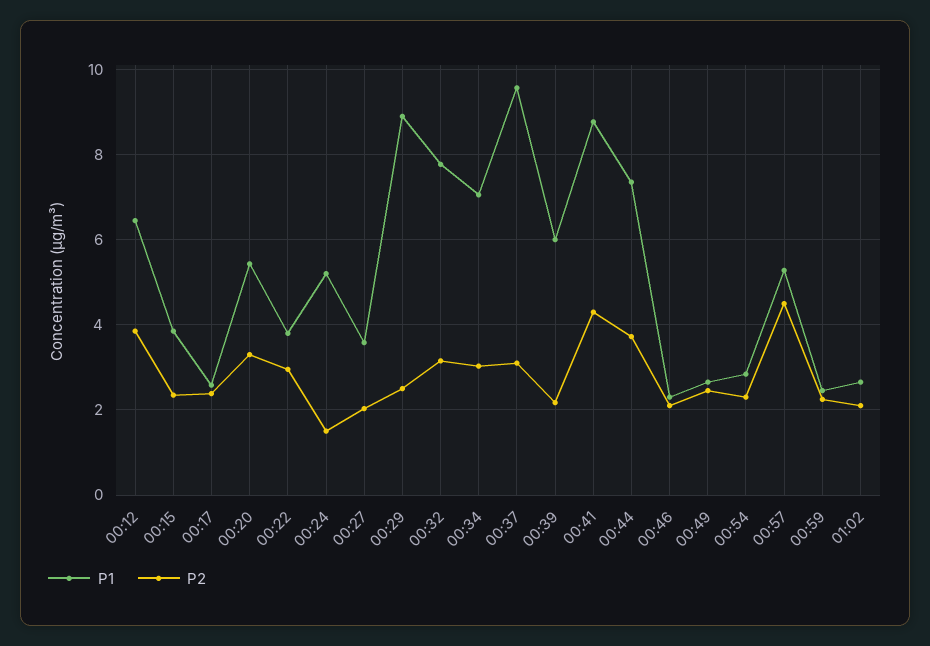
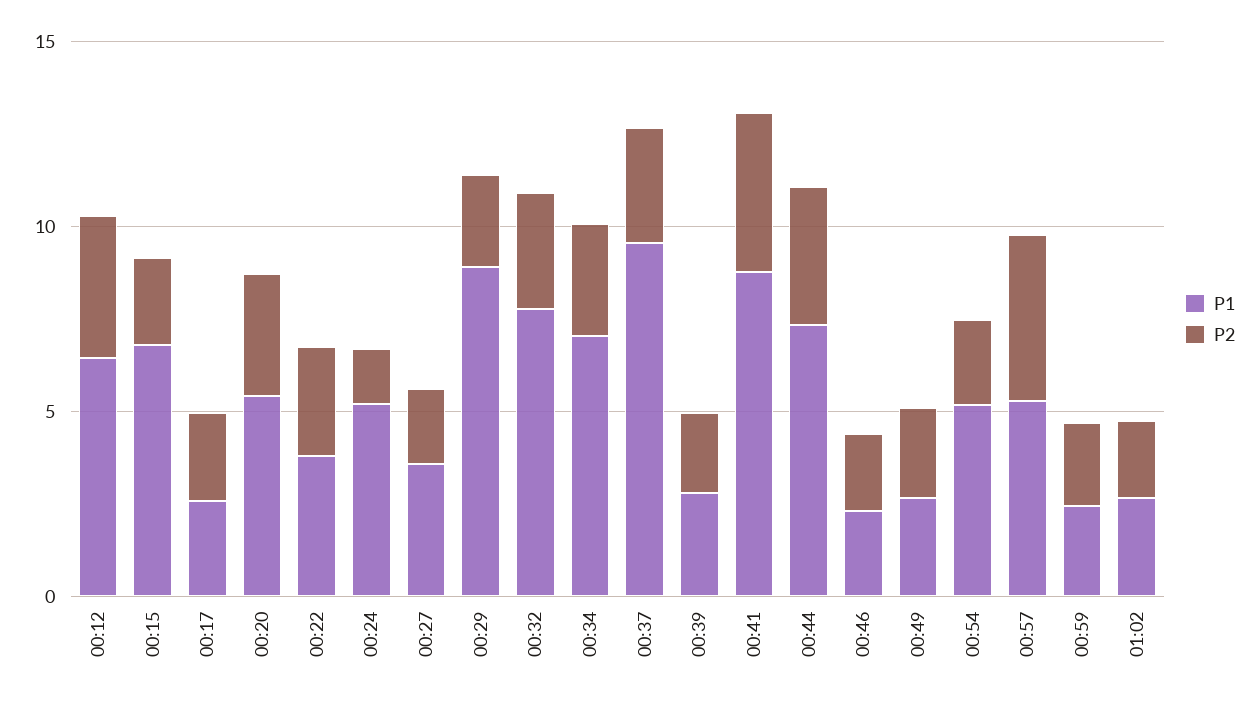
P1, 00:15: 3.8 -> 7
P1, 00:39: 6 -> 3
P1, 00:54: 2.8 -> 5

